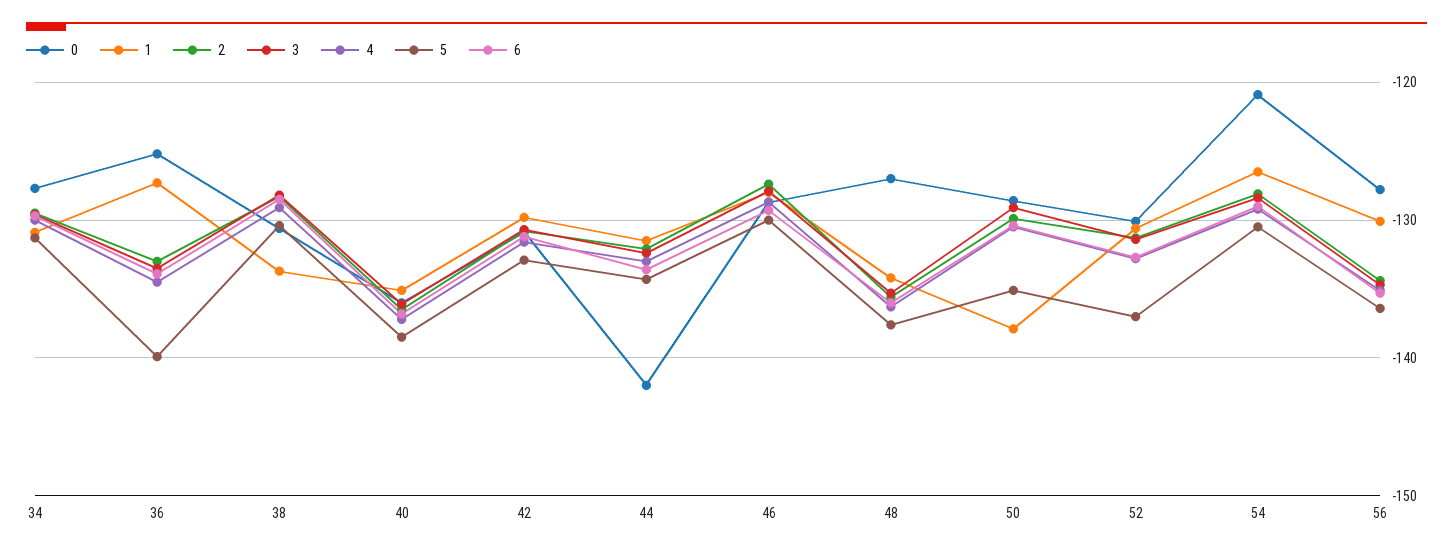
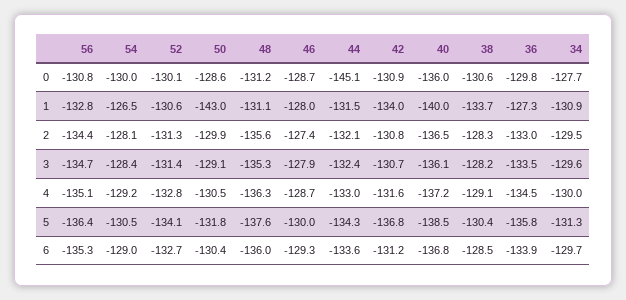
0, 36: -125 -> -129.8
5, 36: -140 -> -135.8
1, 40: -135 -> -140
1, 42: -130 -> -134
5, 42: -133 -> -136.8
0, 44: -142 -> -145.1
0, 48: -127 -> -131.2
1, 48: -134 -> -131.1
1, 50: -138 -> -143
5, 50: -135 -> -131.8
5, 52: -137 -> -134.1
0, 54: -121 -> -130
0, 56: -128 -> -130.8
1, 56: -130 -> -132.8

